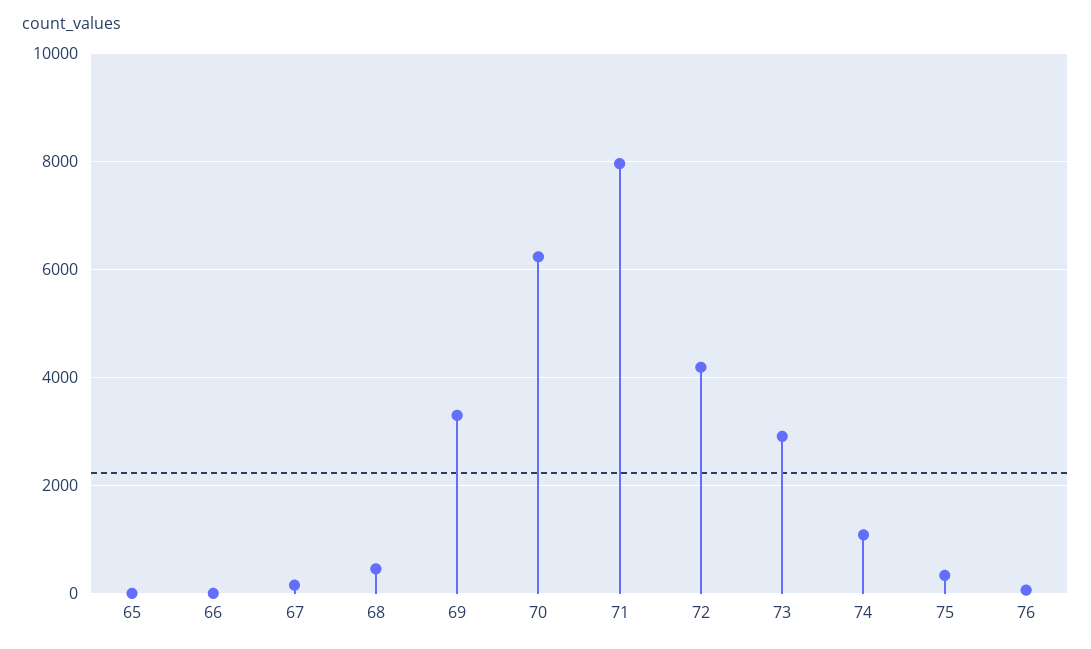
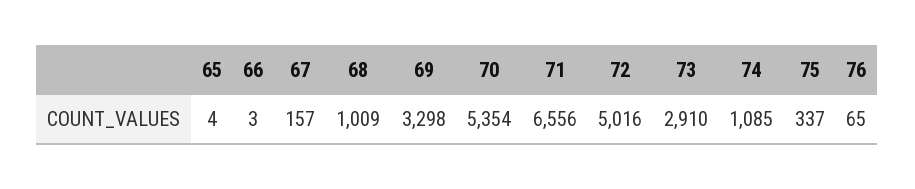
68: 400 -> 1009
70: 6200 -> 5354
71: 8000 -> 6556
72: 4200 -> 5016

